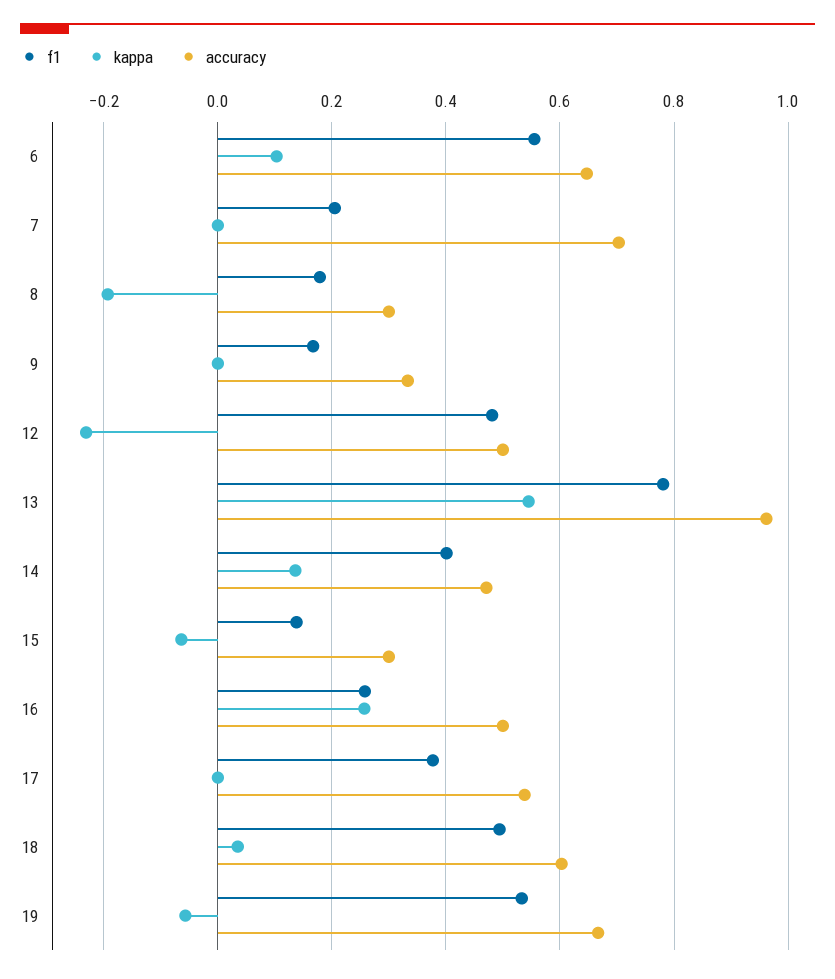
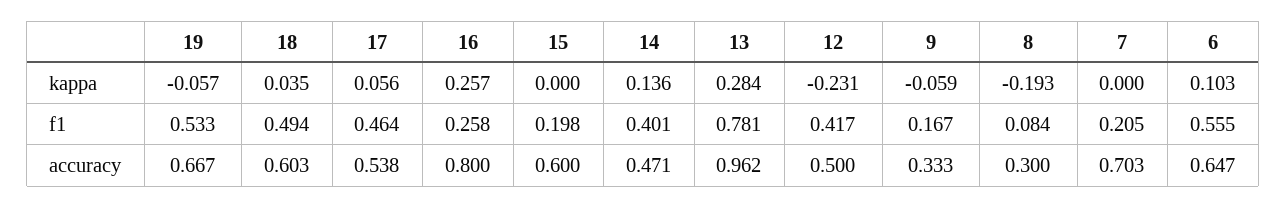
f1, 8: 0.18 -> 0.084
kappa, 9: 0 -> -0.059
f1, 12: 0.48 -> 0.417
kappa, 13: 0.54 -> 0.284
f1, 15: 0.14 -> 0.198
kappa, 15: -0.06 -> 0
accuracy, 15: 0.3 -> 0.6
accuracy, 16: 0.5 -> 0.8
f1, 17: 0.38 -> 0.464
kappa, 17: 0 -> 0.056

